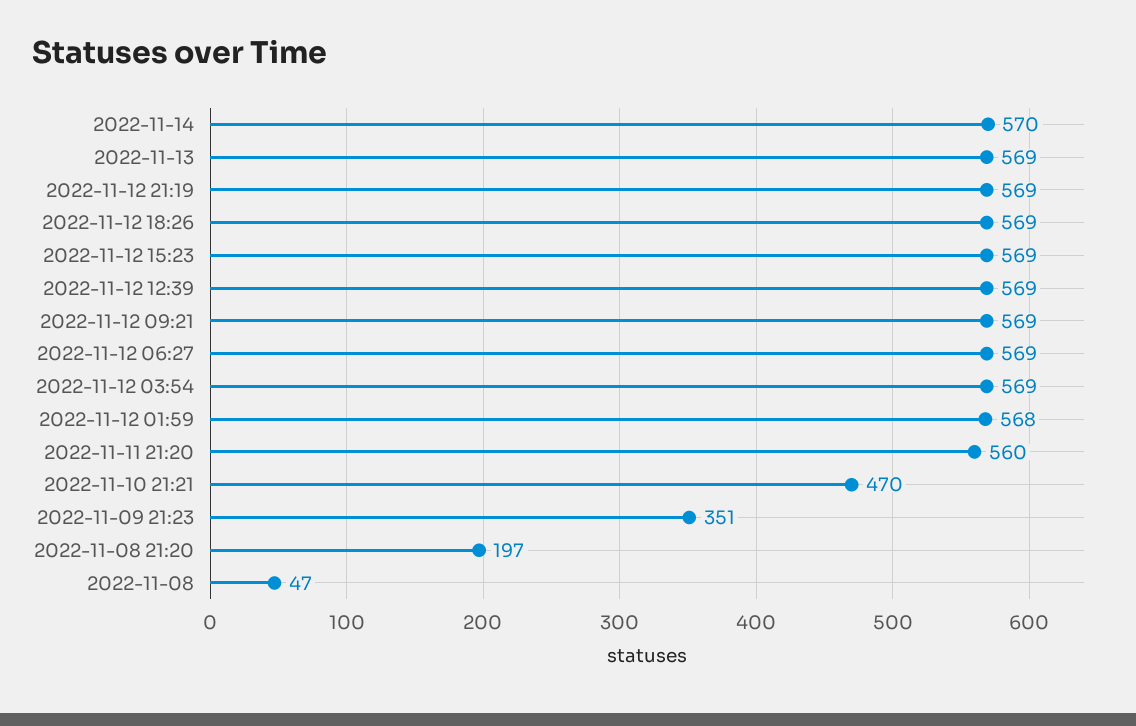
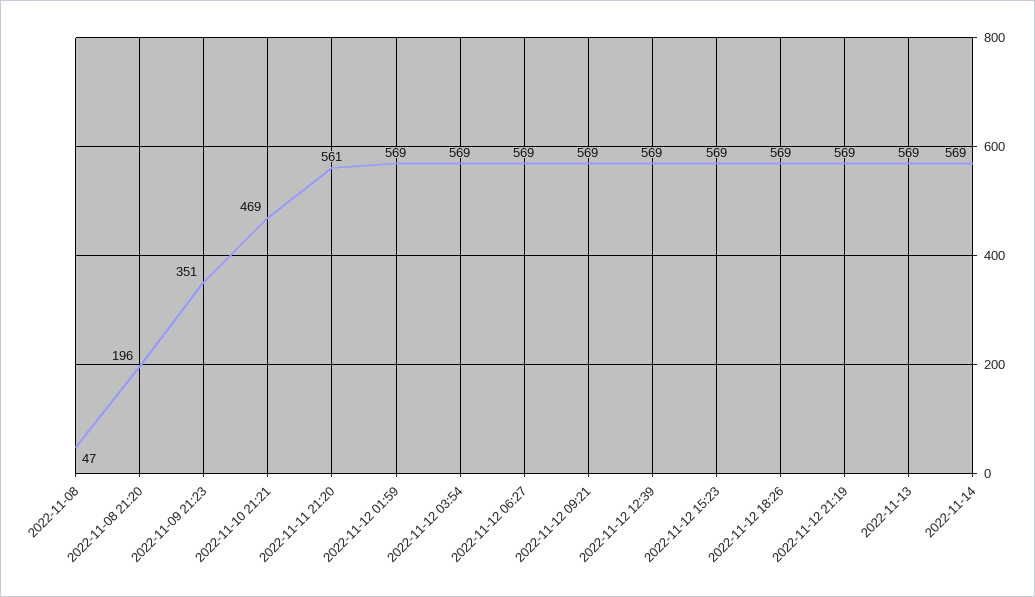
2022-11-14: 570 -> 569
2022-11-12 01:59: 568 -> 569
2022-11-11 21:20: 560 -> 561
2022-11-10 21:21: 470 -> 469
2022-11-08 21:20: 197 -> 196

